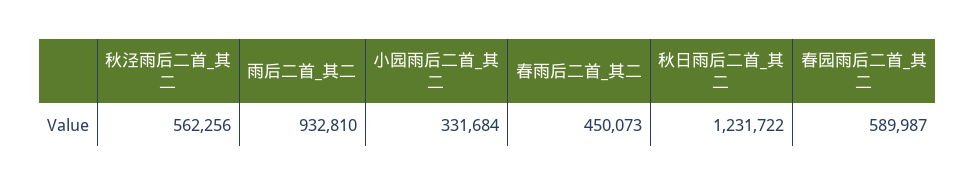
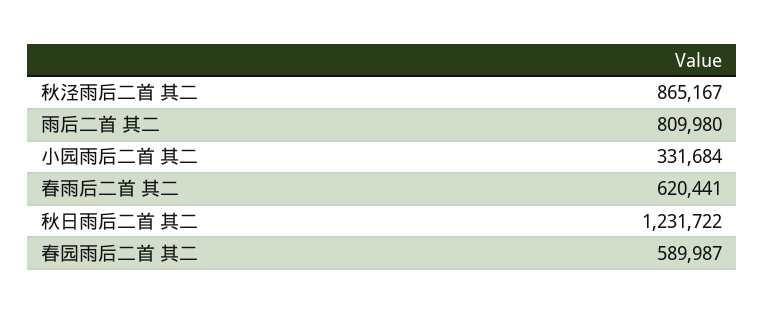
秋泾雨后二首_其二: 562256 -> 865167
雨后二首_其二: 932810 -> 809980
春雨后二首_其二: 450073 -> 620441

